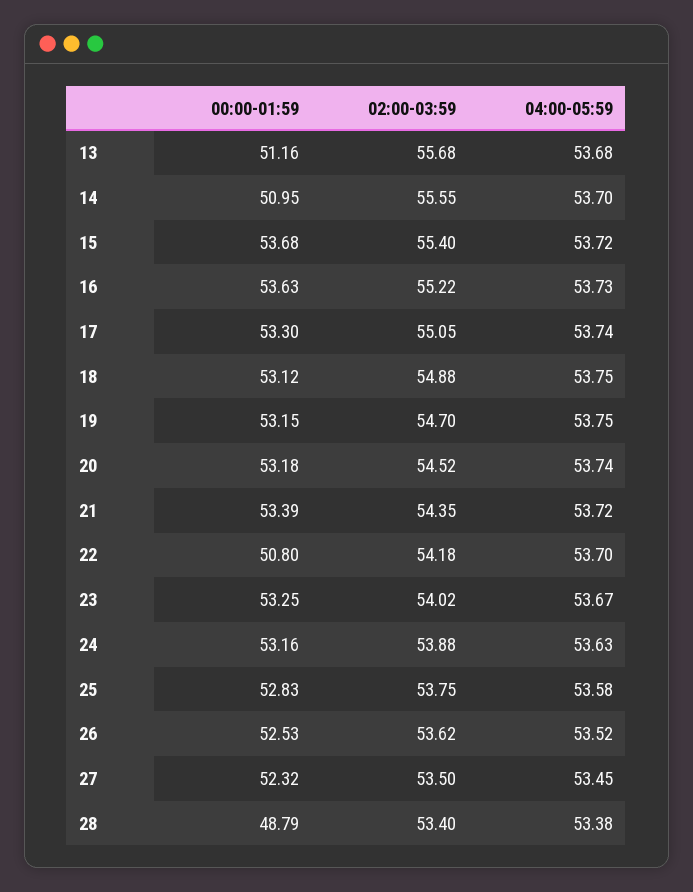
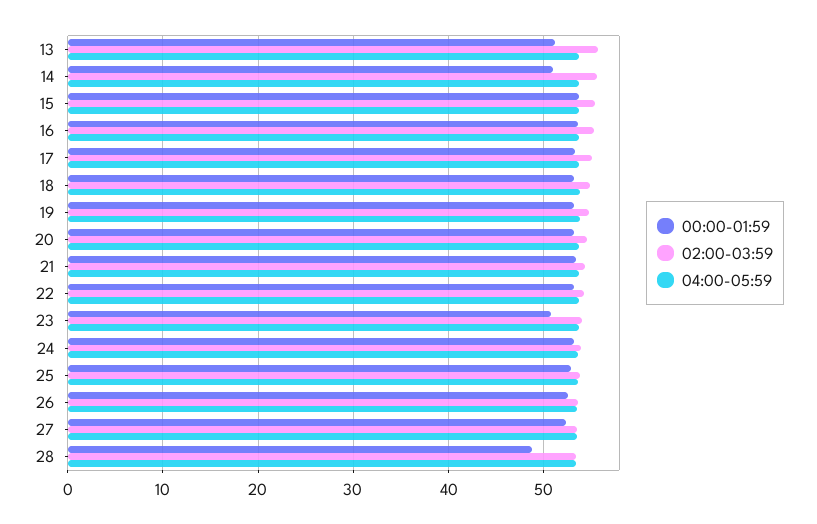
00:00-01:59, 22: 50.8 -> 53
00:00-01:59, 23: 53.25 -> 51

